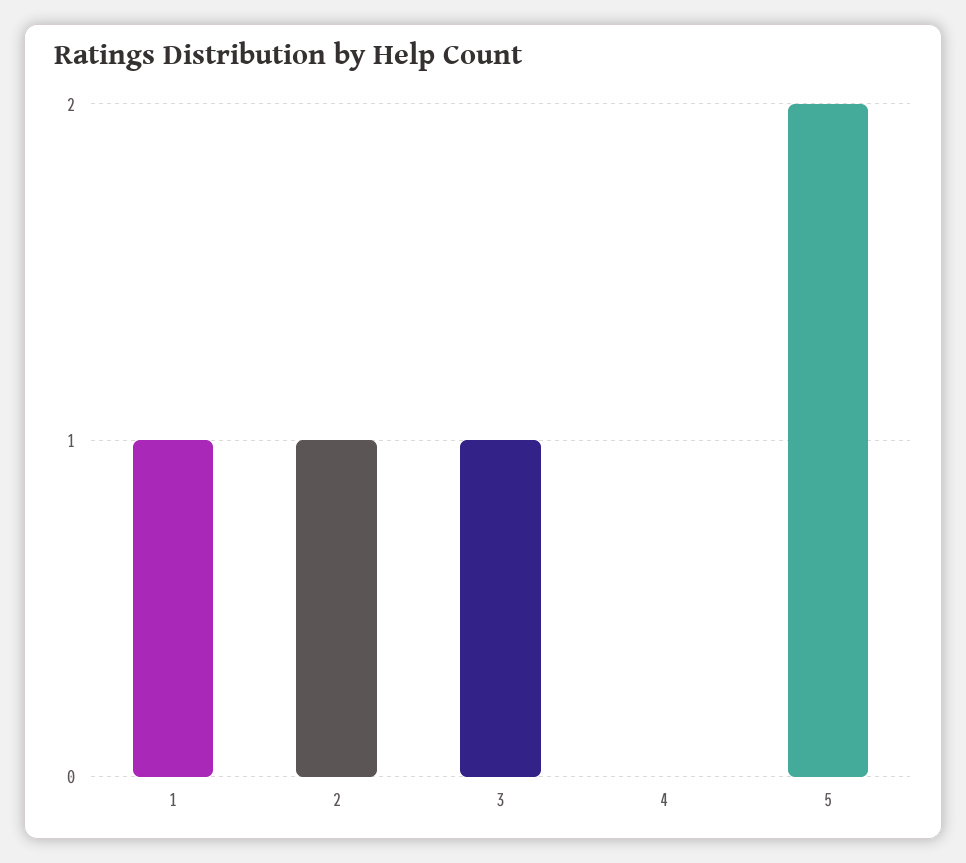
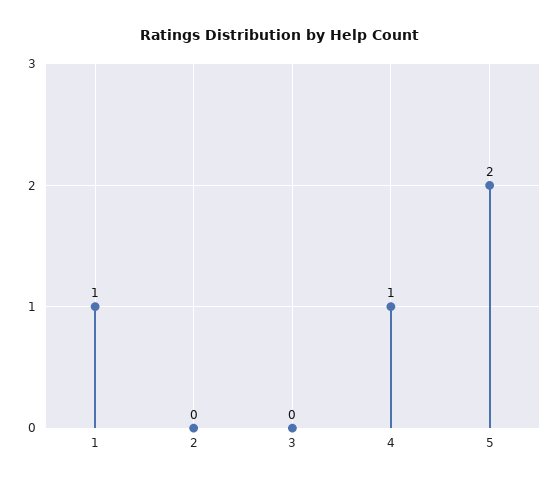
2: 1 -> 0
3: 1 -> 0
4: 0 -> 1

